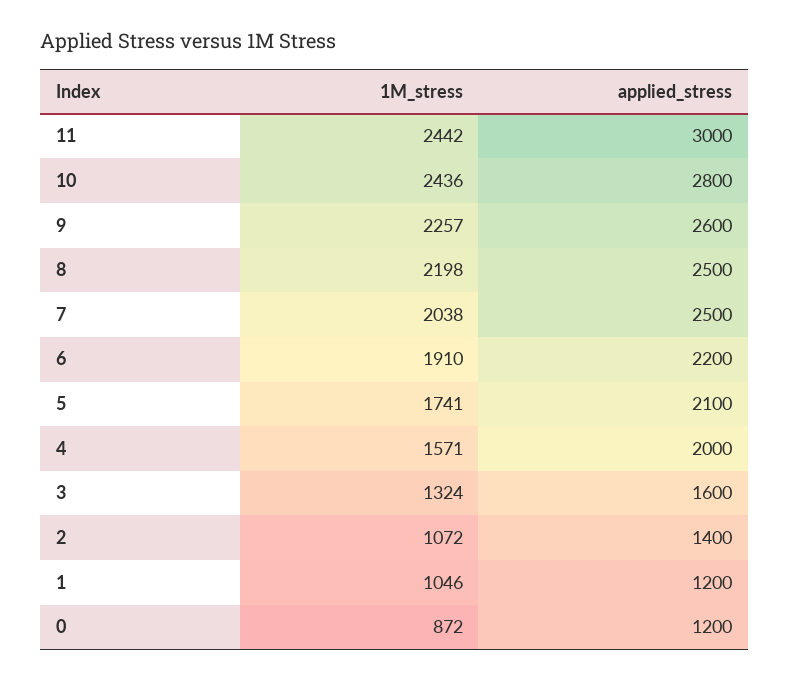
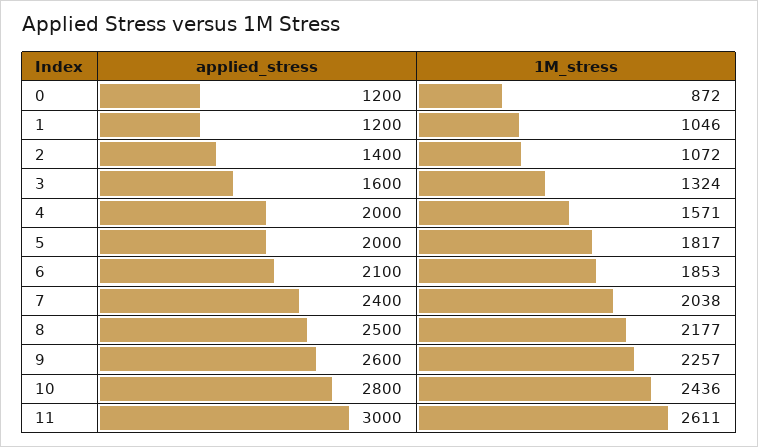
1M_stress, 11: 2442 -> 2611
1M_stress, 8: 2198 -> 2177
applied_stress, 7: 2500 -> 2400
1M_stress, 6: 1910 -> 1853
applied_stress, 6: 2200 -> 2100
1M_stress, 5: 1741 -> 1817
applied_stress, 5: 2100 -> 2000

